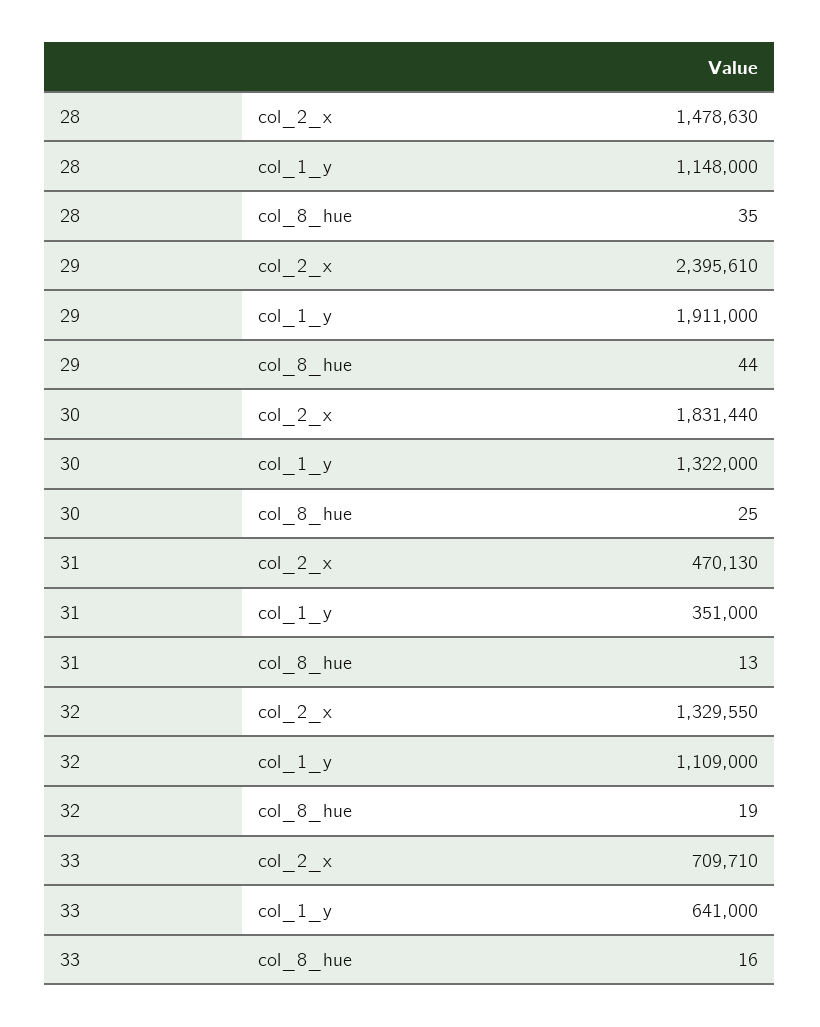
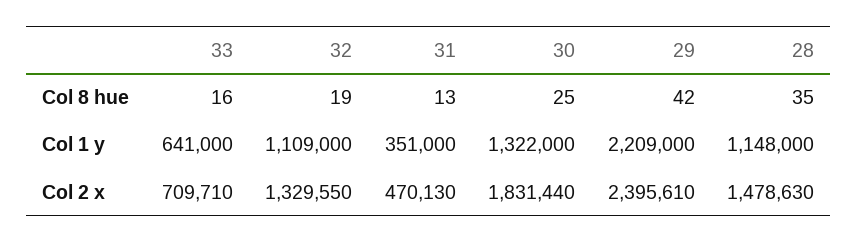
29, col_1_y: 1911000 -> 2209000
29, col_8_hue: 44 -> 42

